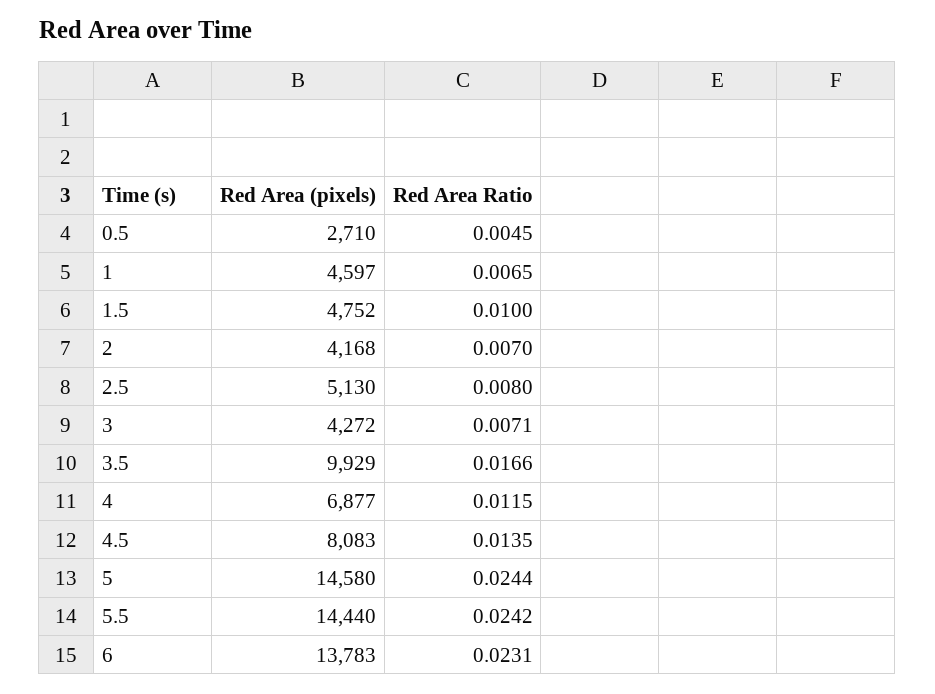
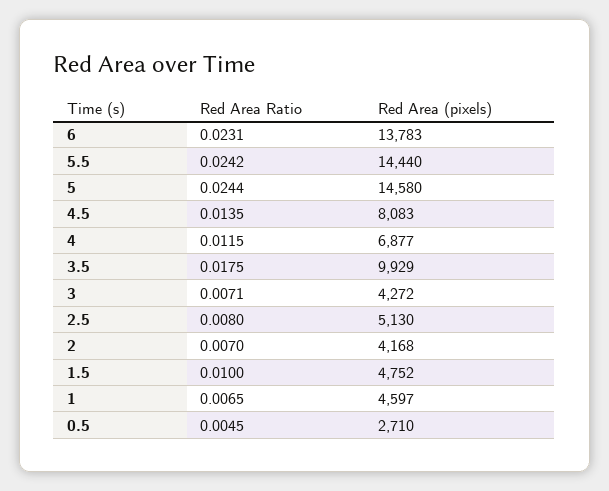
Red Area Ratio, 3.5: 0.0166 -> 0.0175

